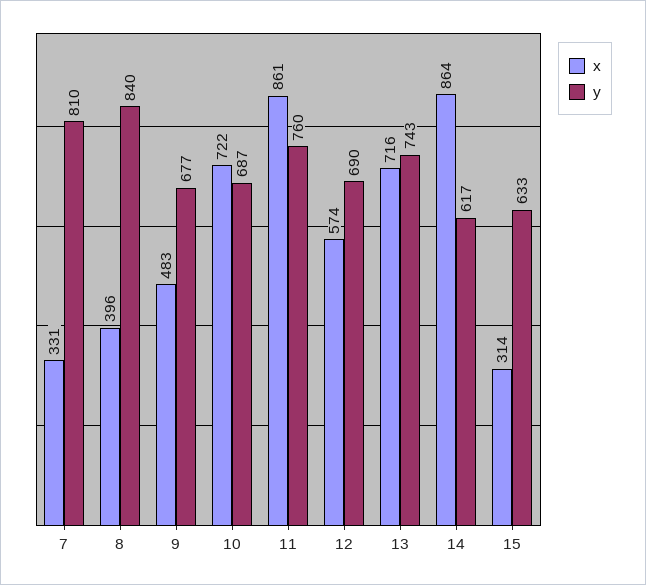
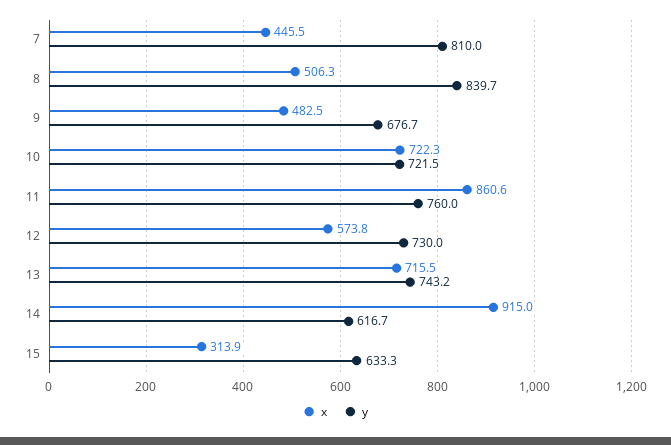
x, 7: 331 -> 445.5
x, 8: 396 -> 506.3
y, 10: 687 -> 721.5
y, 12: 690 -> 730
x, 14: 864 -> 915

